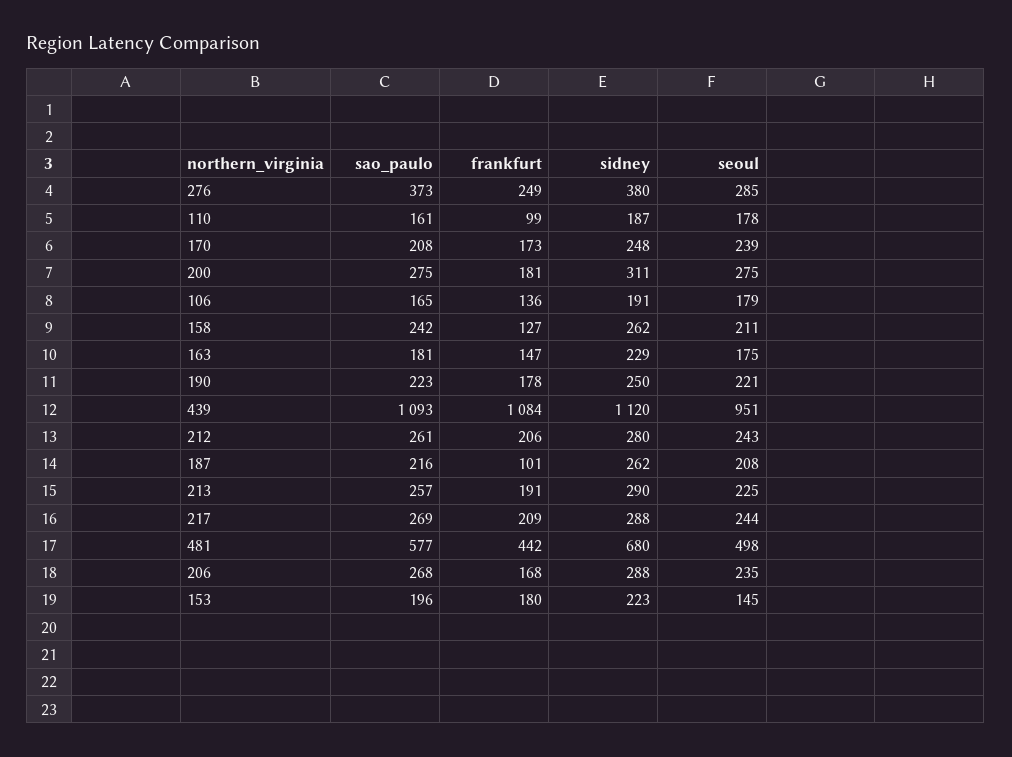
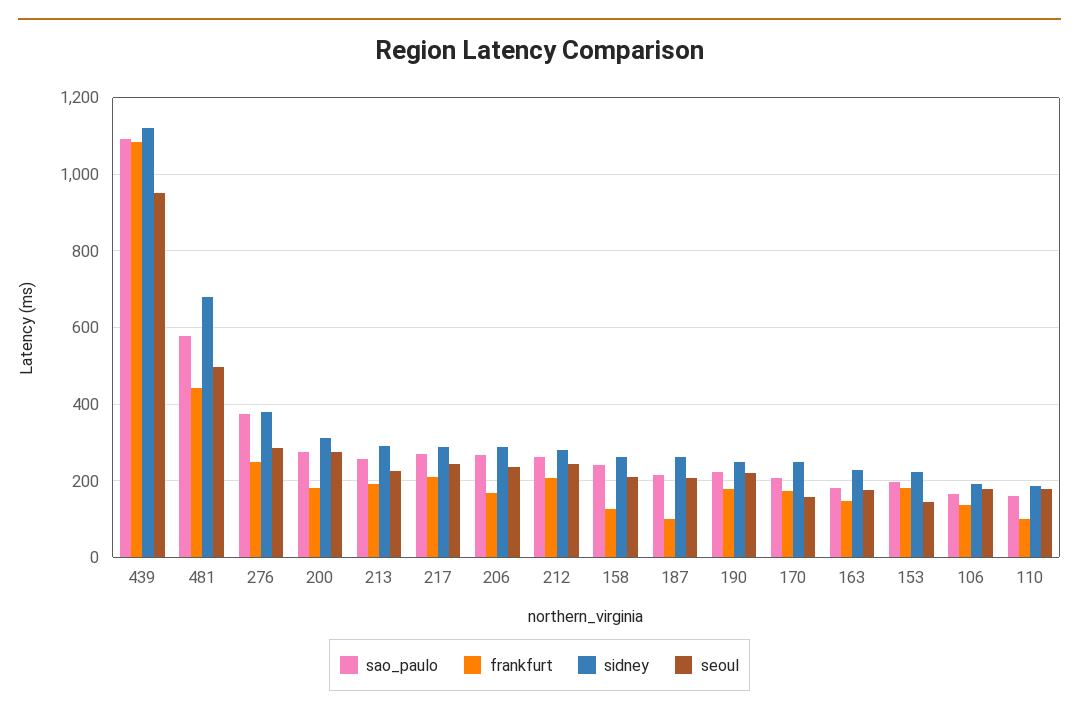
seoul, 170: 239 -> 160

